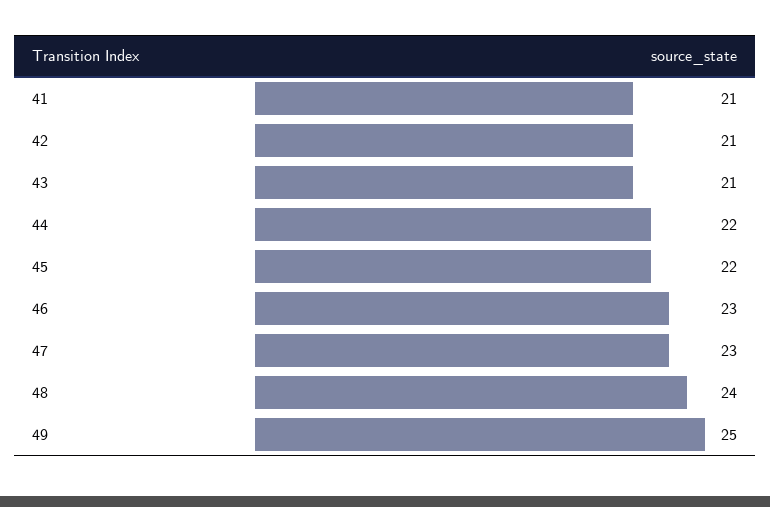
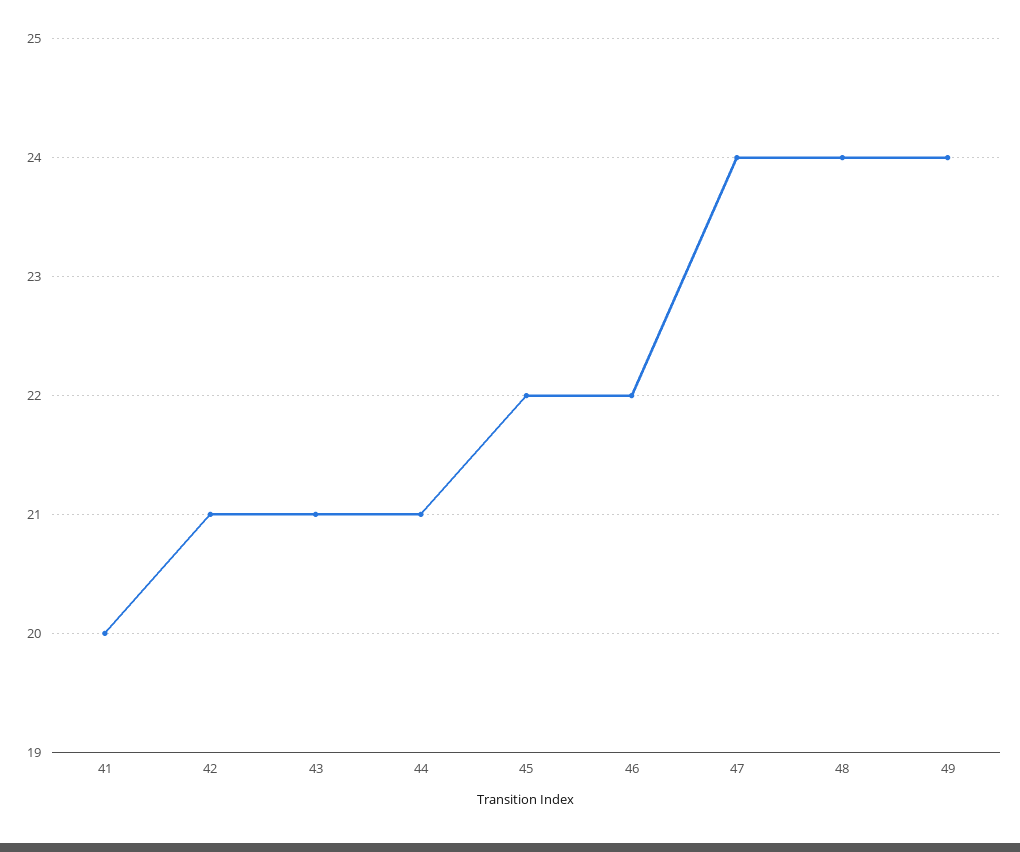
41: 21 -> 20
44: 22 -> 21
46: 23 -> 22
47: 23 -> 24
49: 25 -> 24

